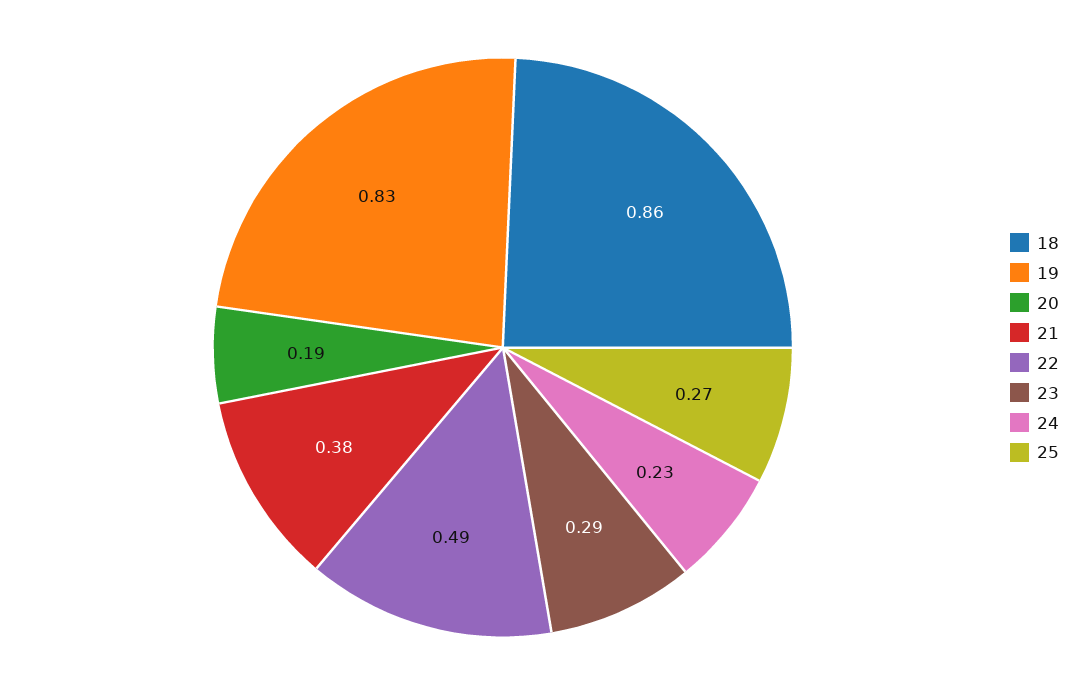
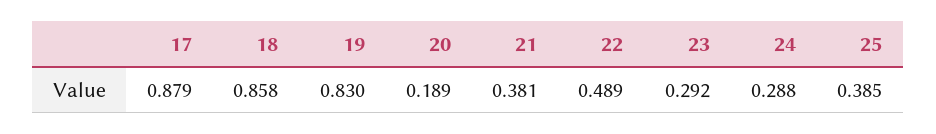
24: 0.23 -> 0.288
25: 0.27 -> 0.385
17: none -> 0.879

